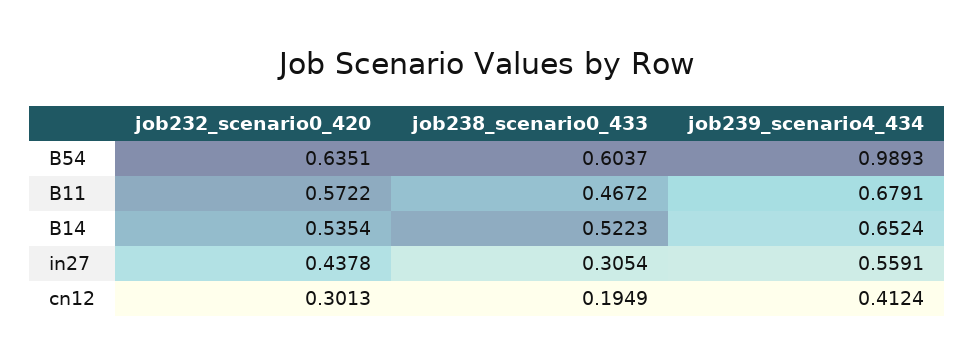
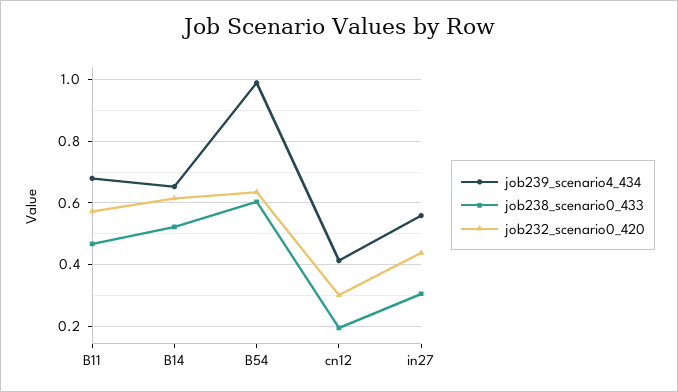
job232_scenario0_420, B14: 0.5354 -> 0.62

